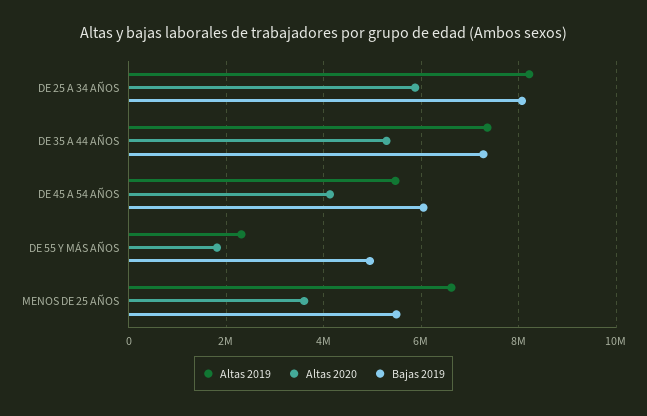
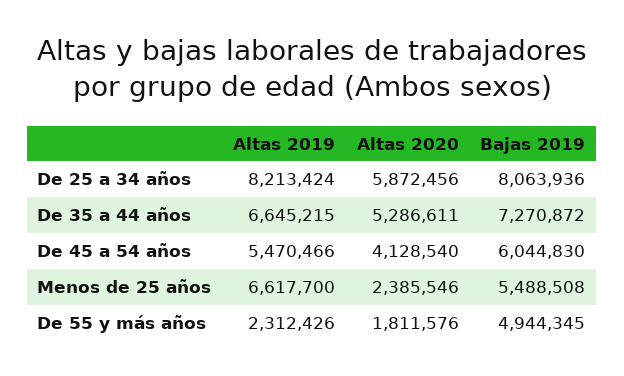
Altas 2019, DE 35 A 44 AÑOS: 7400000 -> 6645215
Altas 2020, MENOS DE 25 AÑOS: 3600000 -> 2385546

